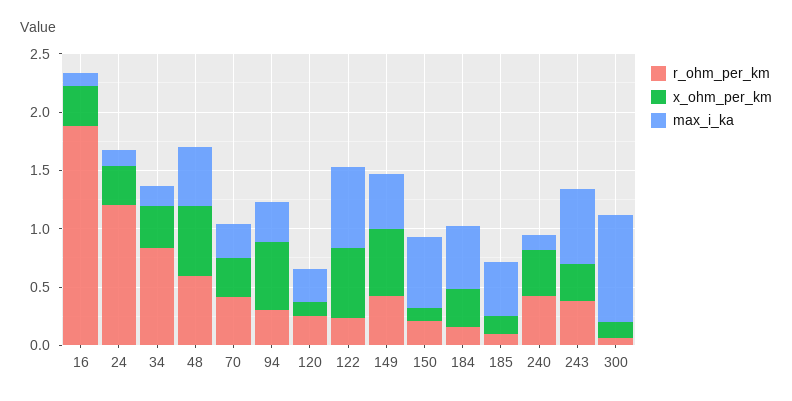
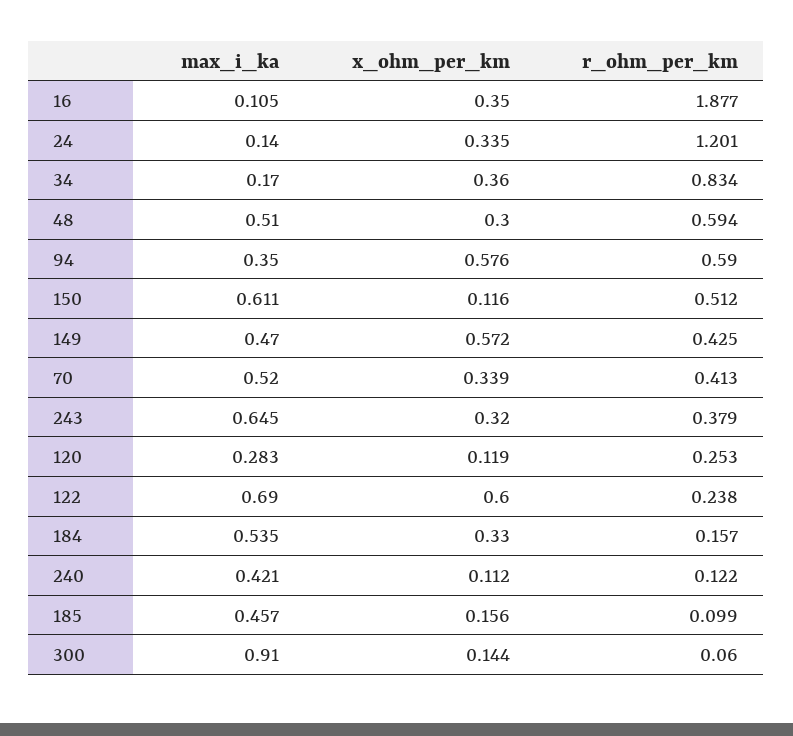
x_ohm_per_km, 48: 0.6 -> 0.3
max_i_ka, 70: 0.3 -> 0.52
r_ohm_per_km, 94: 0.3 -> 0.59
r_ohm_per_km, 150: 0.2 -> 0.512
r_ohm_per_km, 240: 0.4 -> 0.122
x_ohm_per_km, 240: 0.4 -> 0.112
max_i_ka, 240: 0.1 -> 0.421

